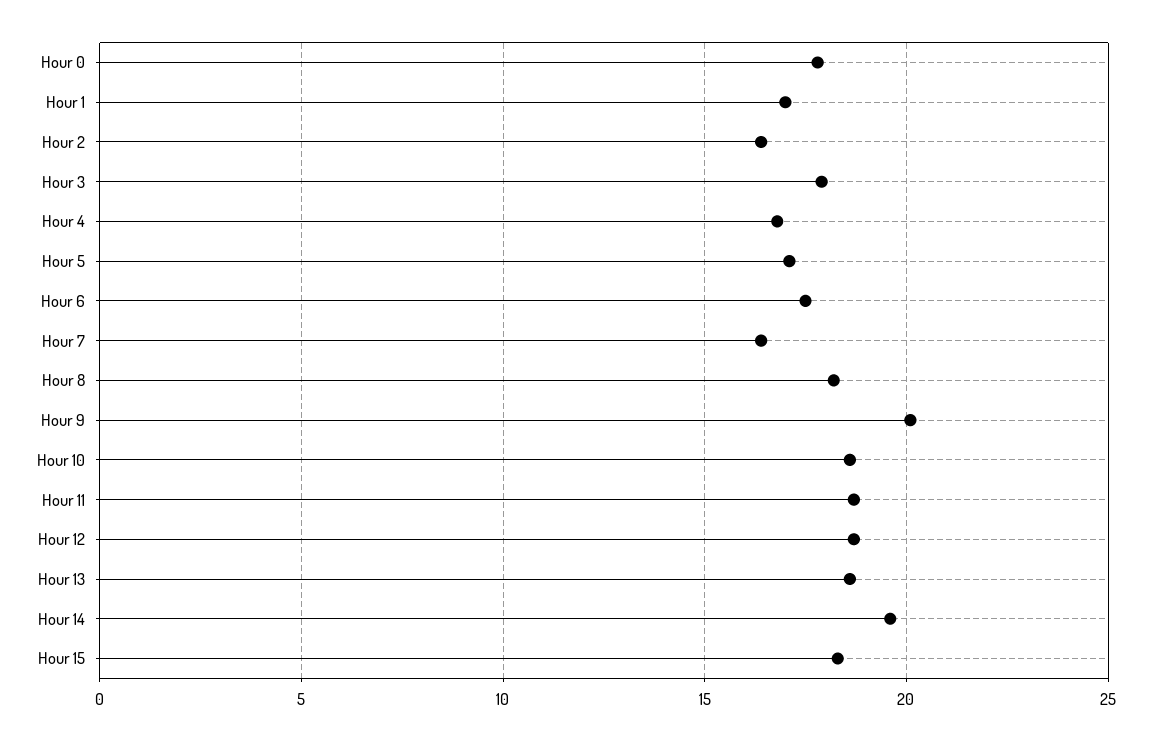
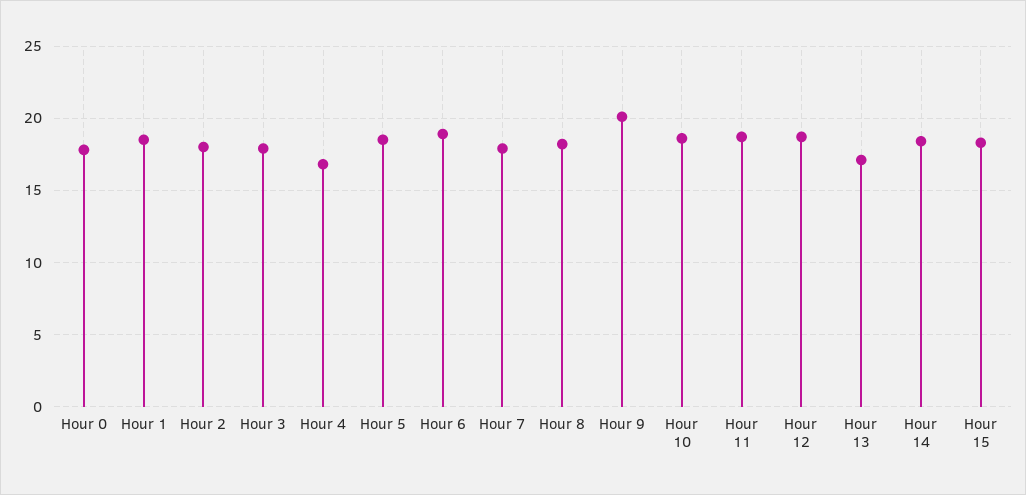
Hour 1: 17 -> 18.5
Hour 2: 16.5 -> 18
Hour 5: 17 -> 18.5
Hour 6: 17.5 -> 19
Hour 7: 16.5 -> 18
Hour 13: 18.5 -> 17
Hour 14: 19.5 -> 18.5

